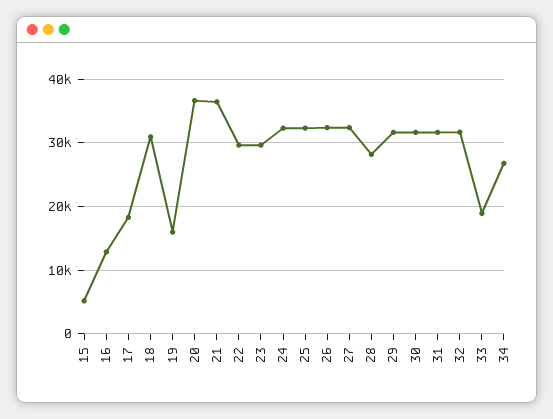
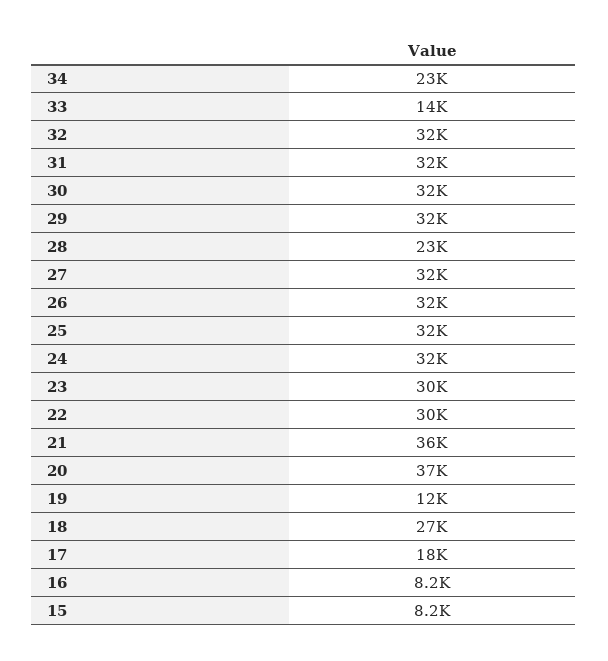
15: 5000 -> 8200
16: 13000 -> 8200
18: 31000 -> 27000
19: 16000 -> 12000
28: 28000 -> 23000
33: 19000 -> 14000
34: 27000 -> 23000

